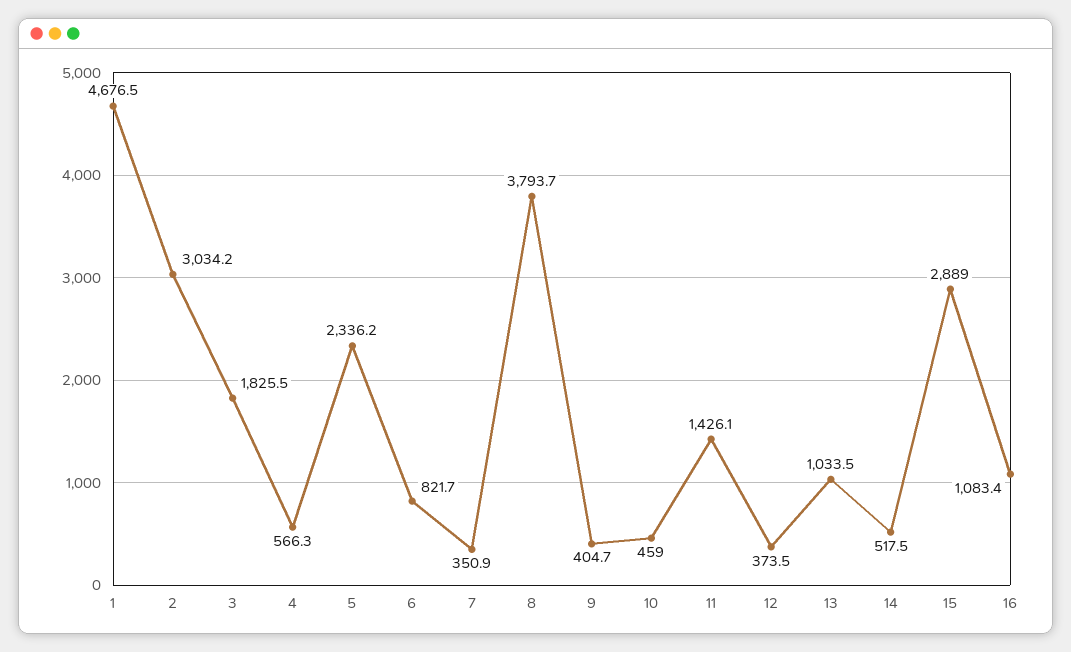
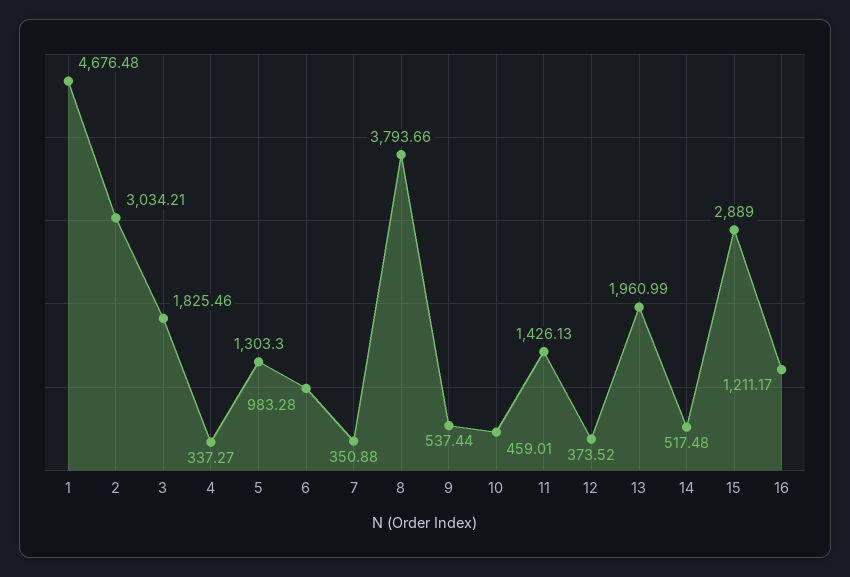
4: 566.3 -> 337.27
5: 2336.2 -> 1303.3
6: 821.7 -> 983.28
9: 404.7 -> 537.44
13: 1033.5 -> 1960.99
16: 1083.4 -> 1211.17

